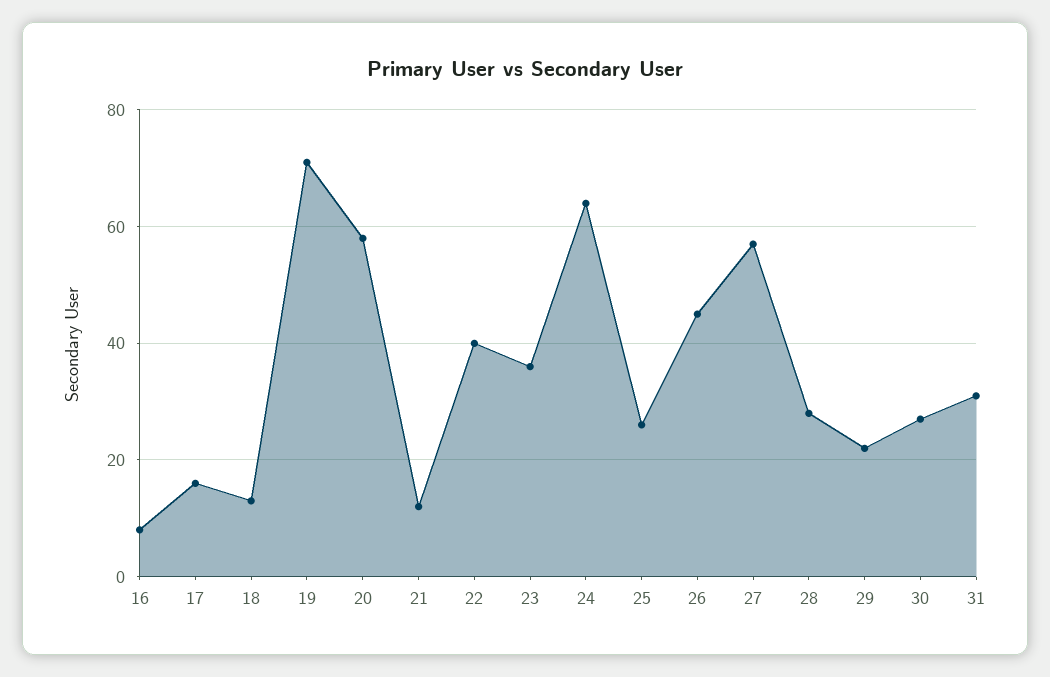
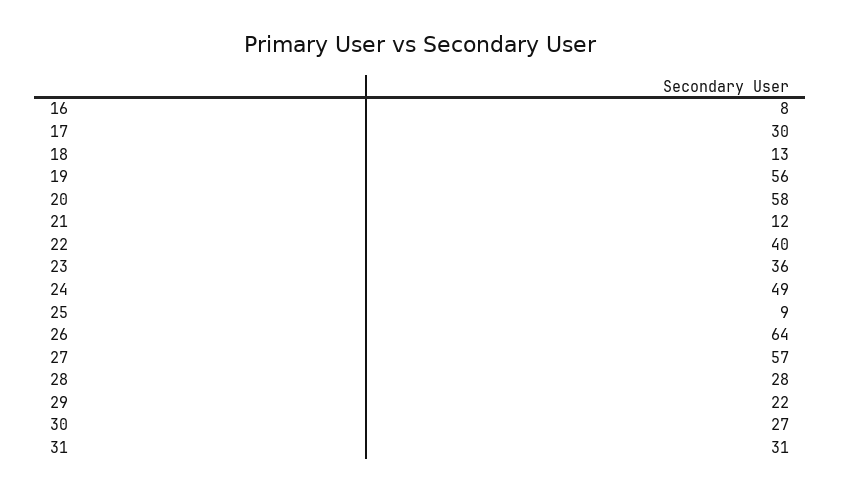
17: 15 -> 30
19: 70 -> 56
24: 65 -> 49
25: 25 -> 9
26: 45 -> 64

